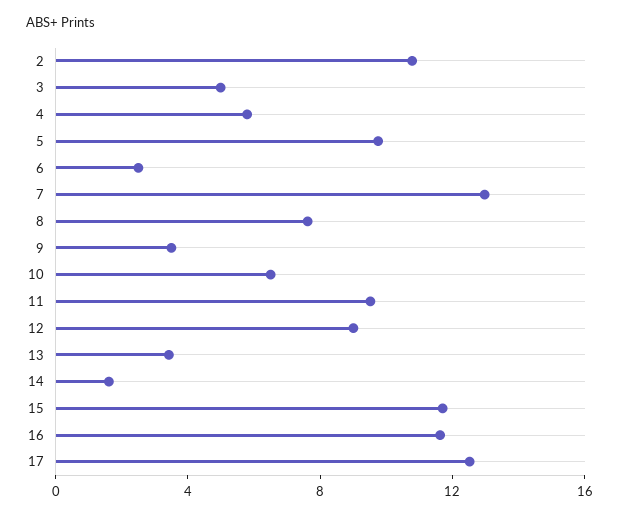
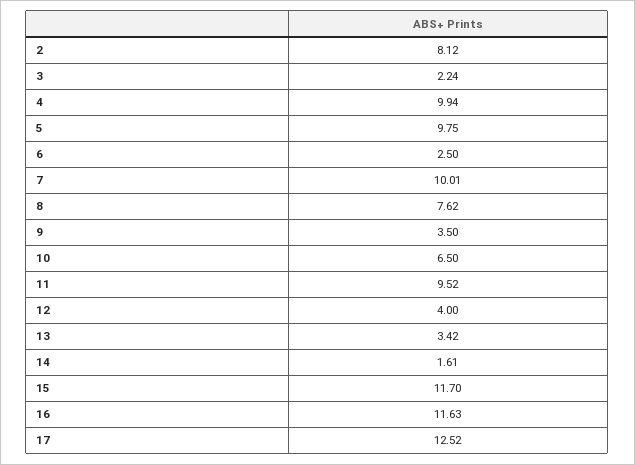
2: 11 -> 8.12
3: 5 -> 2.24
4: 6 -> 9.94
7: 13 -> 10.01
12: 9 -> 4

